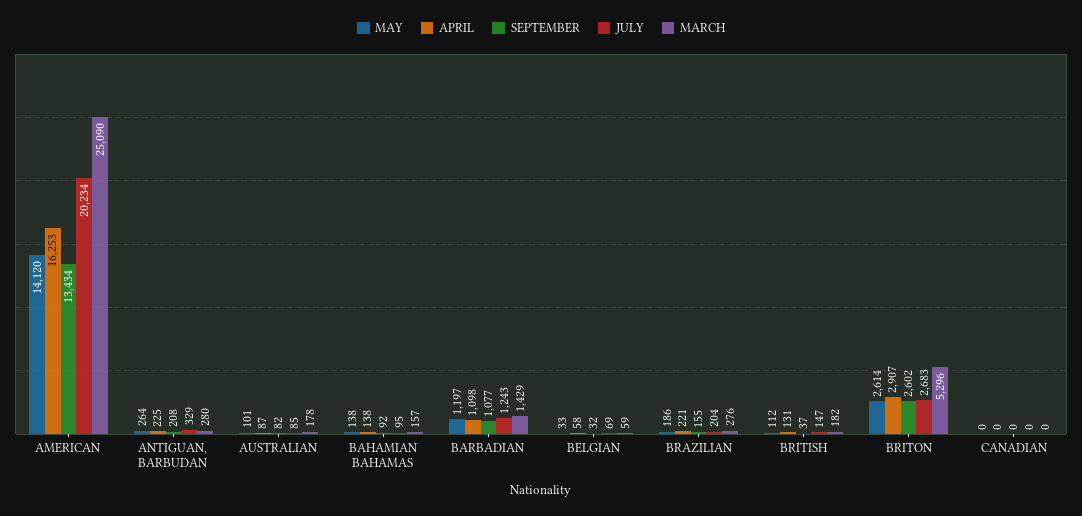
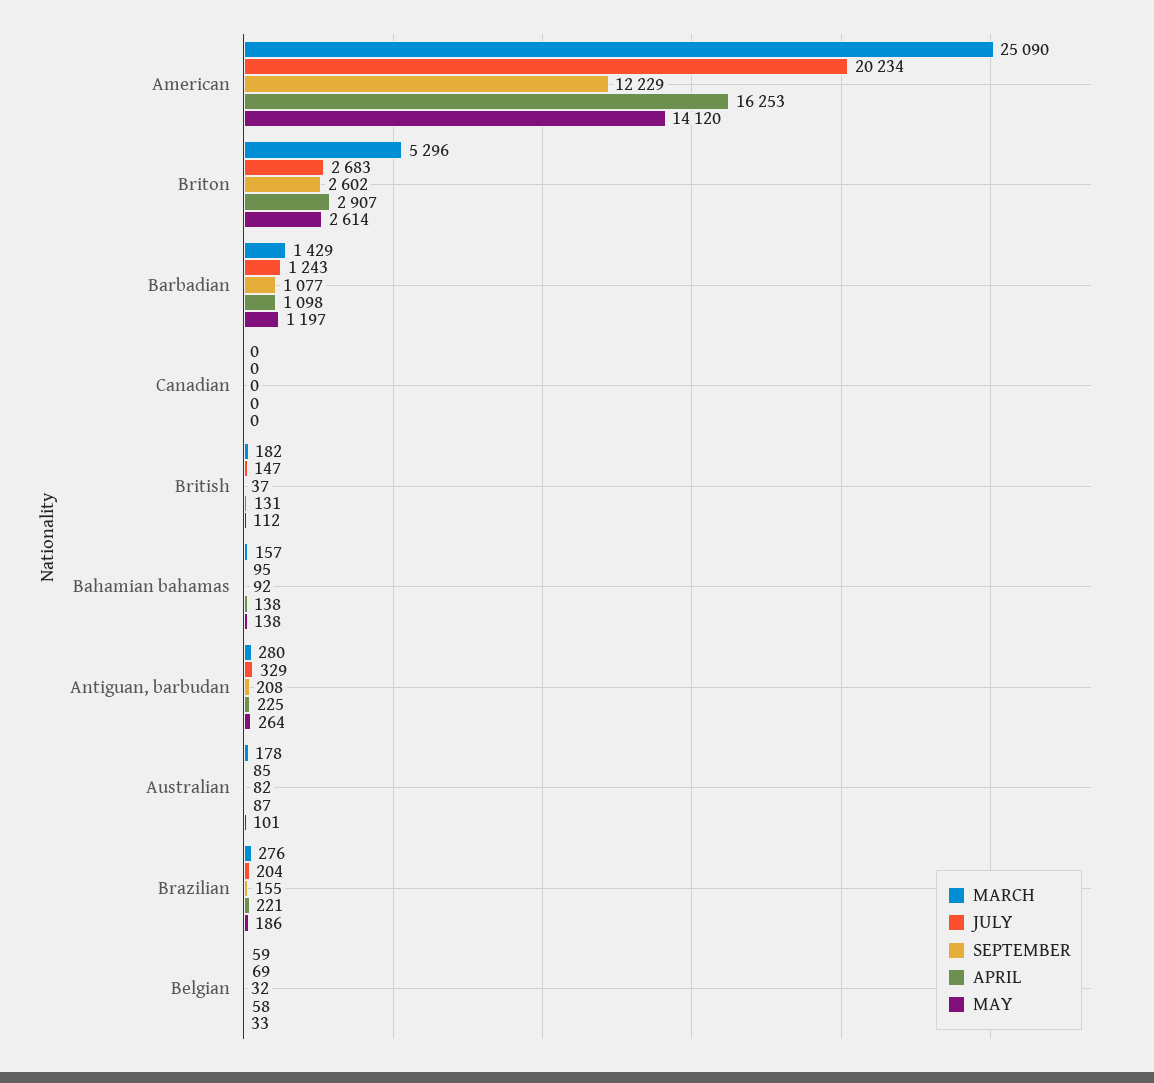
SEPTEMBER, AMERICAN: 13434 -> 12229

